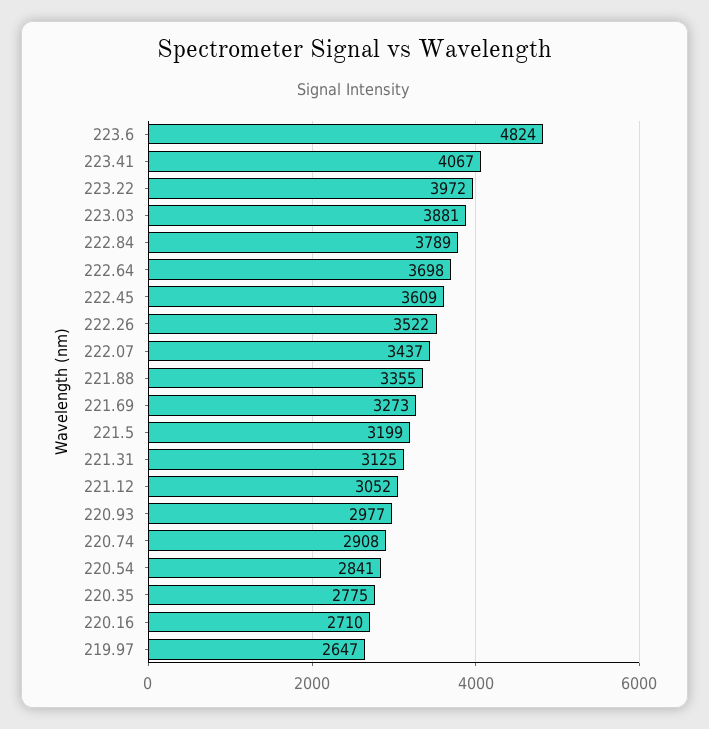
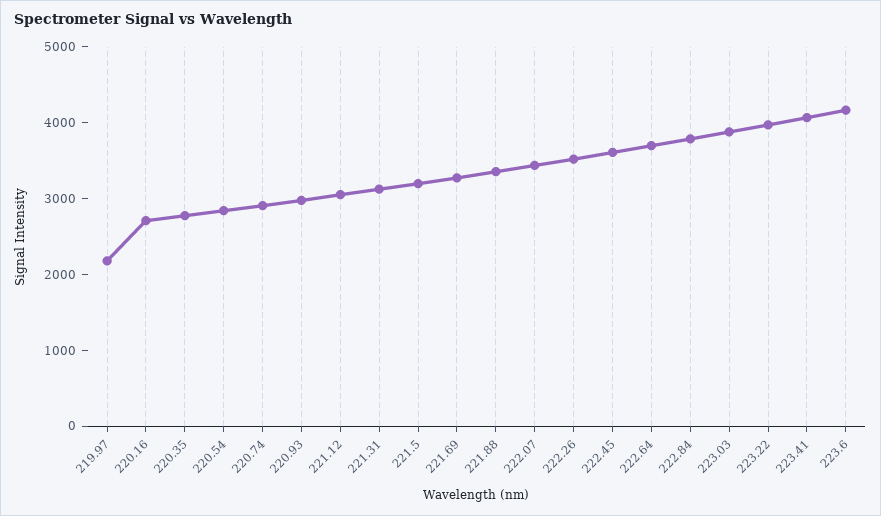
223.6: 4824 -> 4200
219.97: 2647 -> 2200

